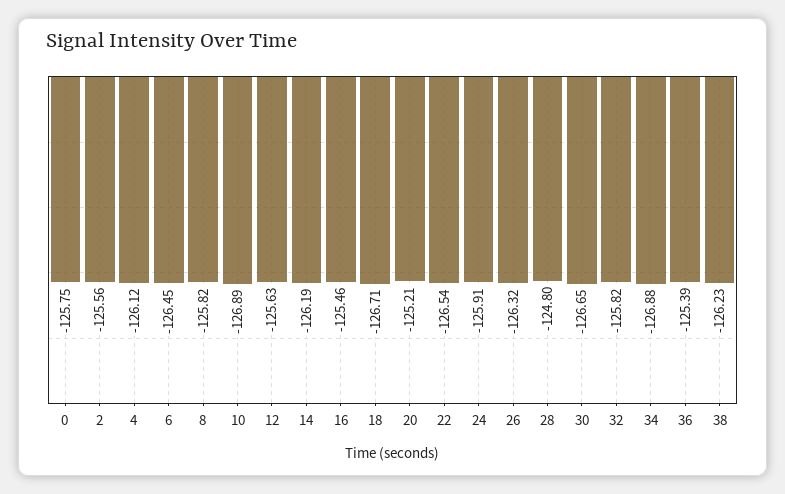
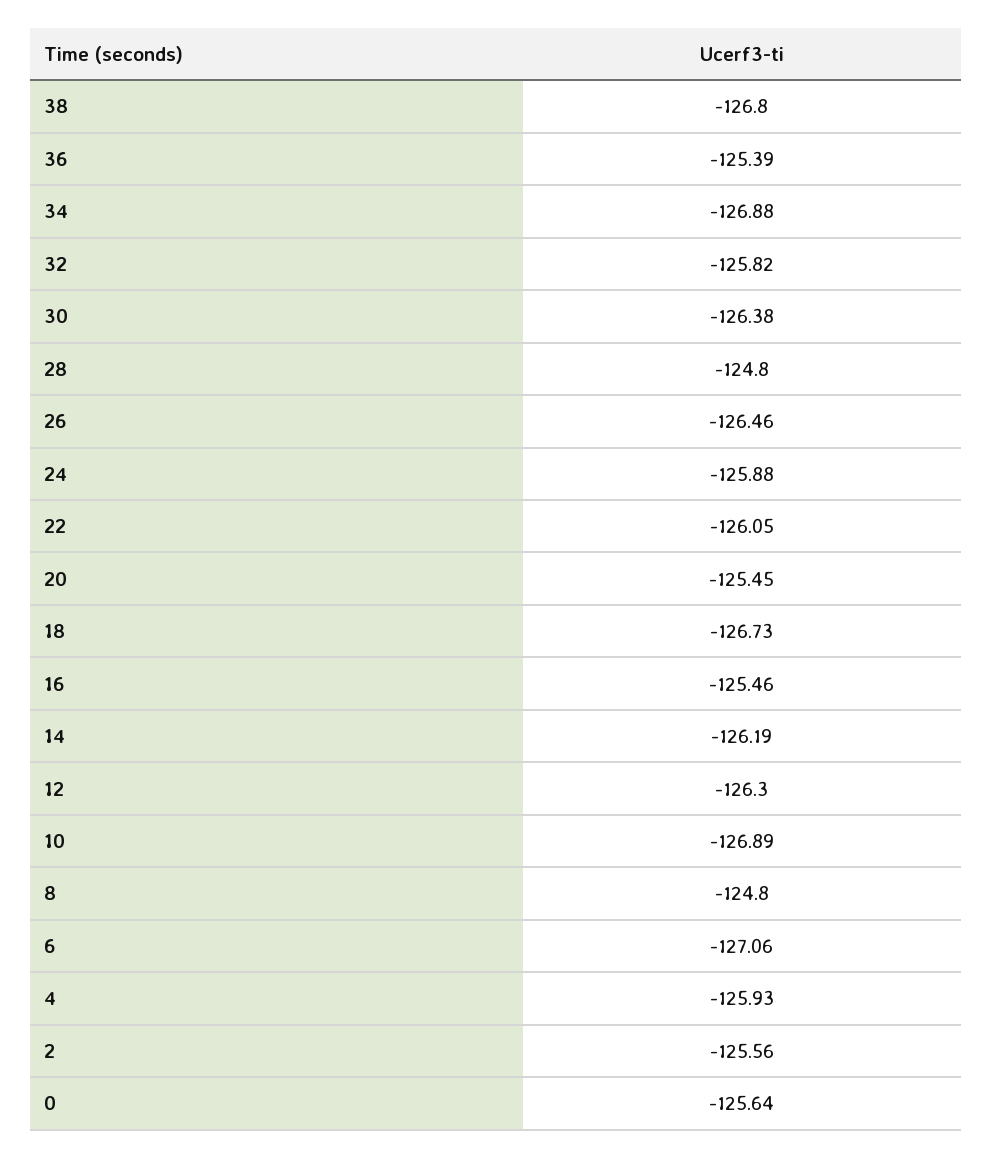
0: -125.75 -> -125.64
4: -126.12 -> -125.93
6: -126.45 -> -127.06
8: -125.82 -> -124.8
12: -125.63 -> -126.3
18: -126.71 -> -126.73
20: -125.21 -> -125.45
22: -126.54 -> -126.05
24: -125.91 -> -125.88
26: -126.32 -> -126.46
30: -126.65 -> -126.38
38: -126.23 -> -126.8

